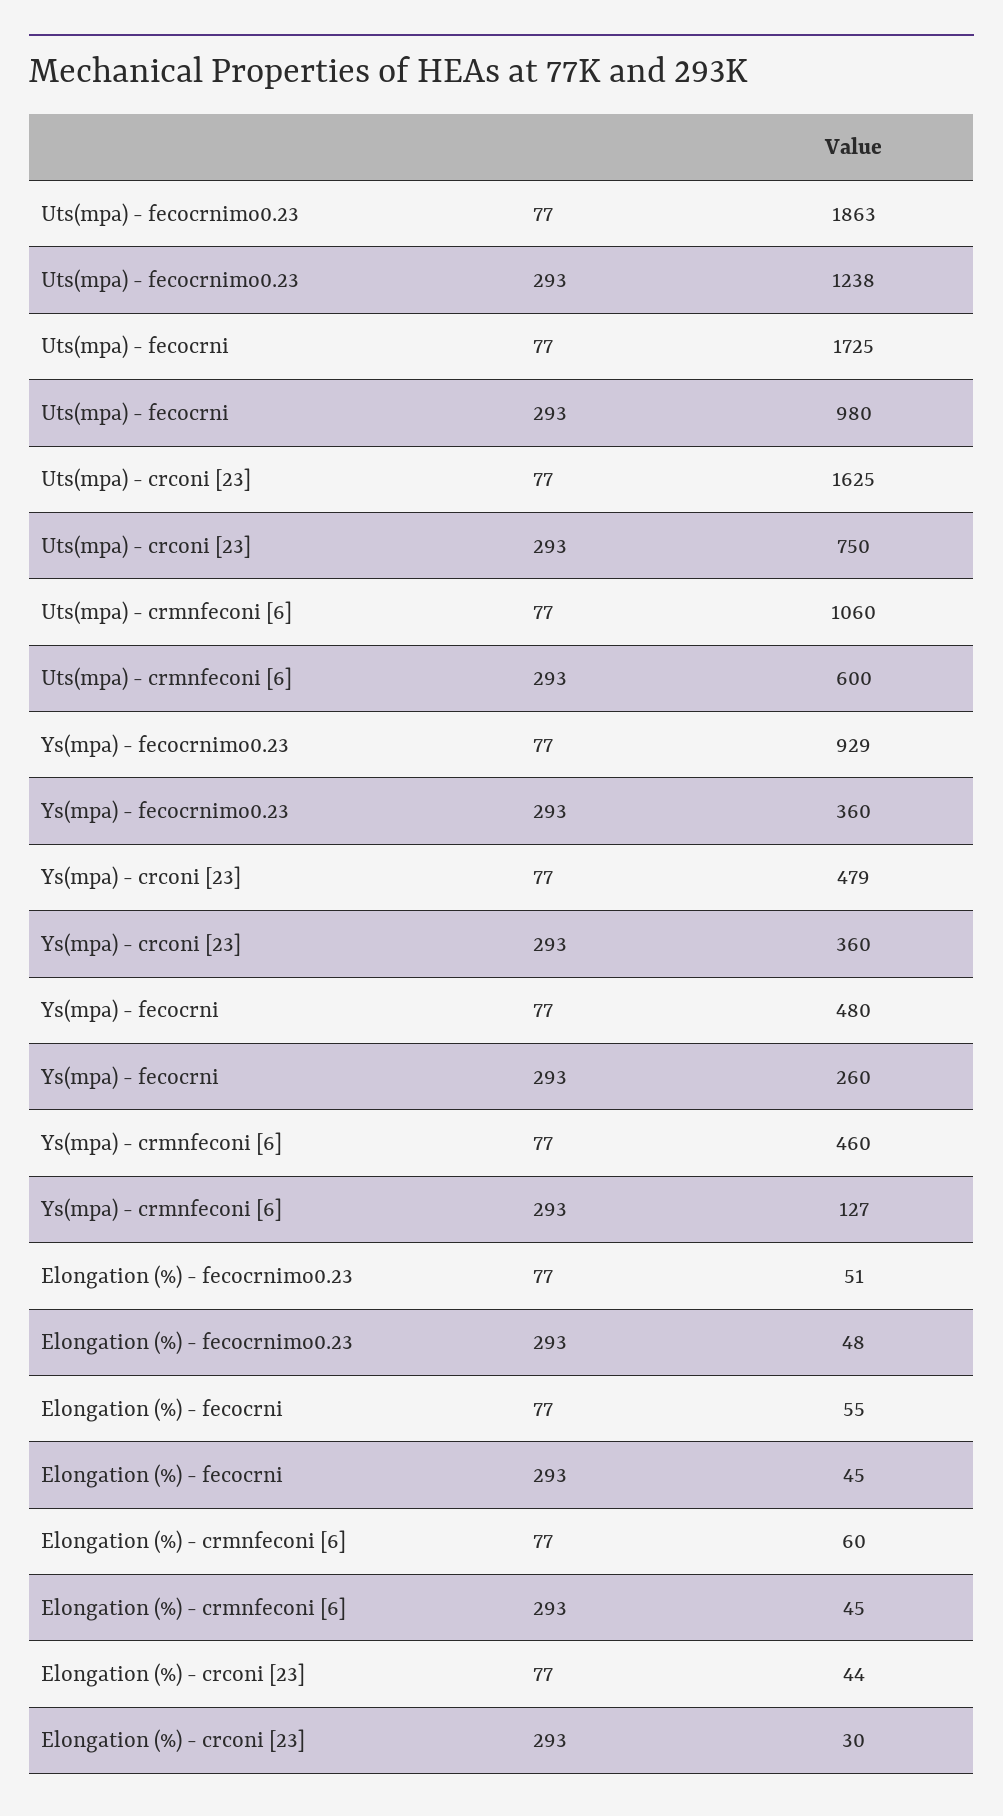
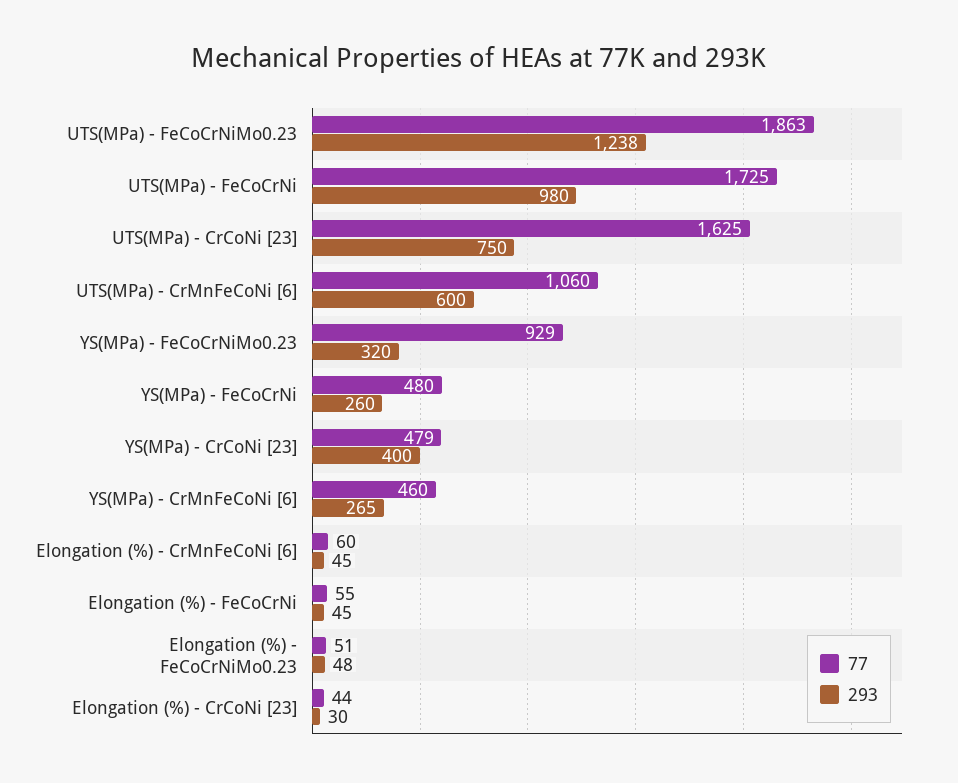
293, Ys(mpa) - fecocrnimo0.23: 360 -> 320
293, Ys(mpa) - crconi [23]: 360 -> 400
293, Ys(mpa) - crmnfeconi [6]: 127 -> 265

